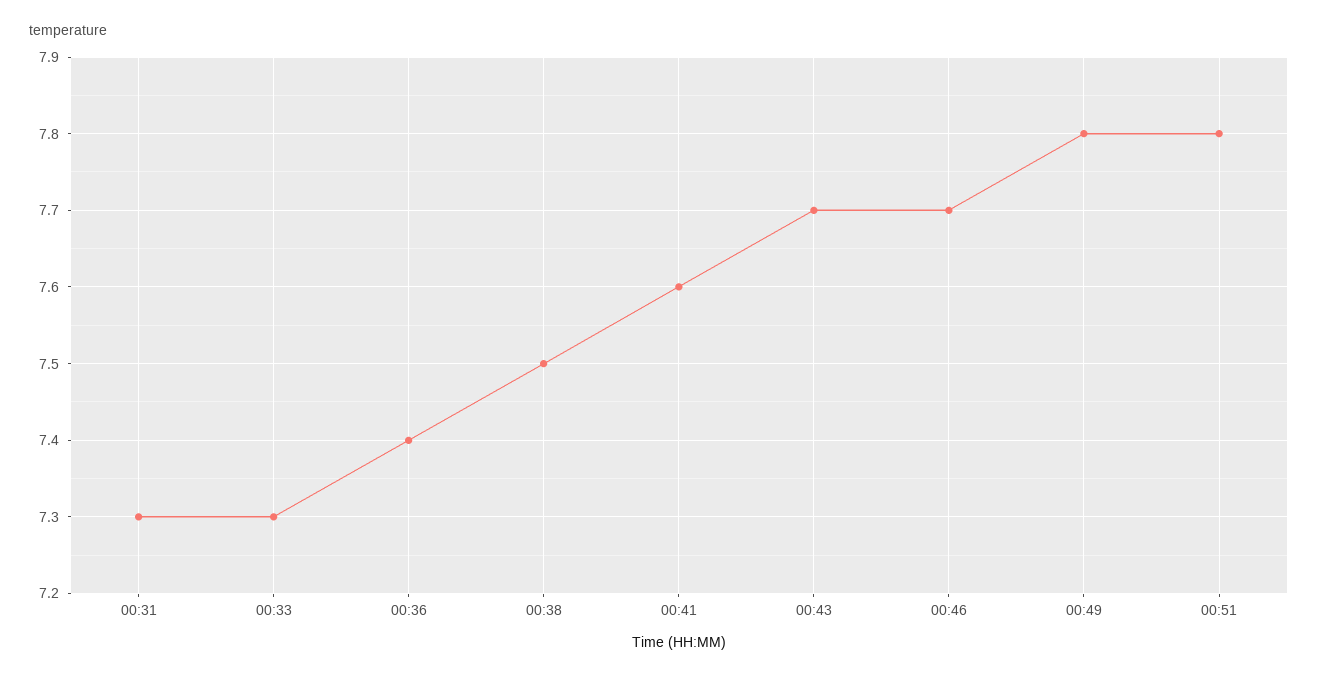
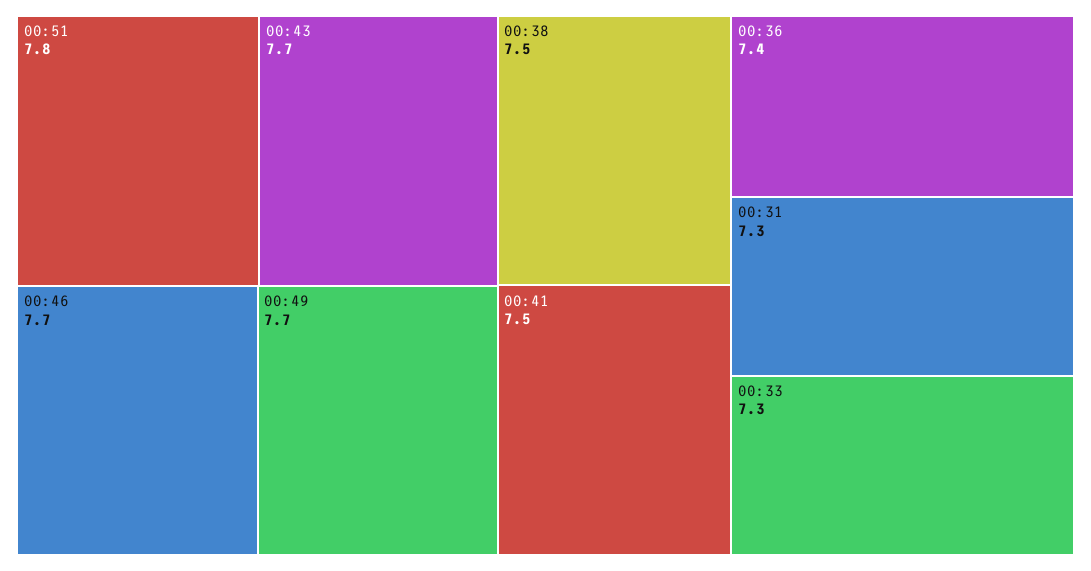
00:41: 7.6 -> 7.5
00:49: 7.8 -> 7.7

